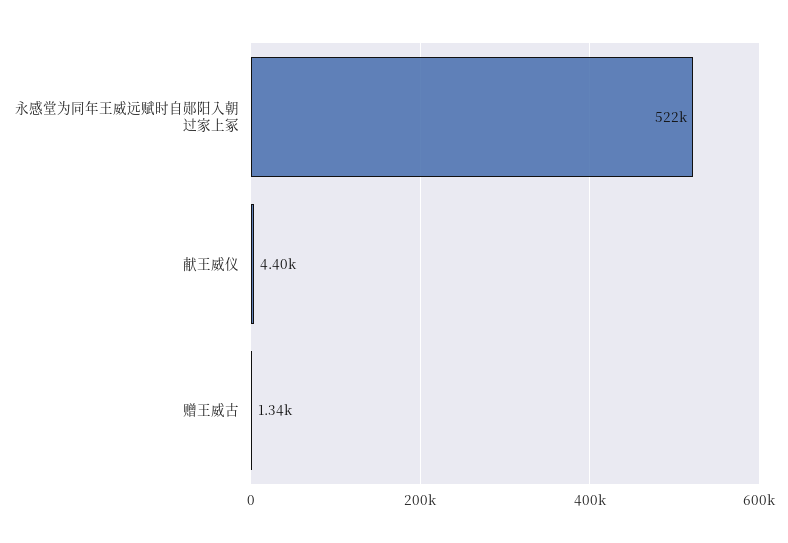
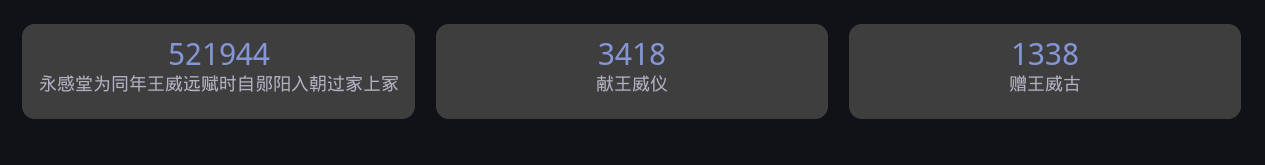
献王威仪: 4400 -> 3418

